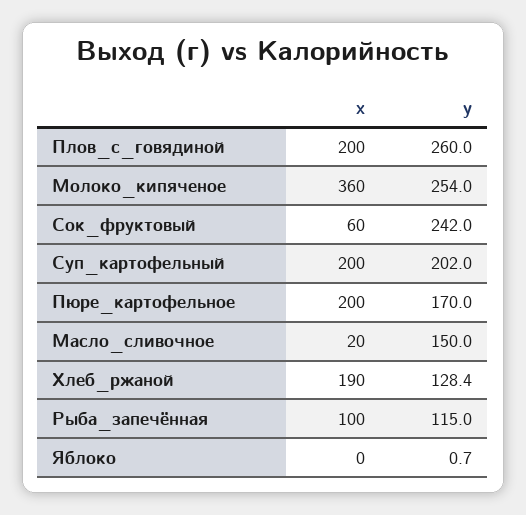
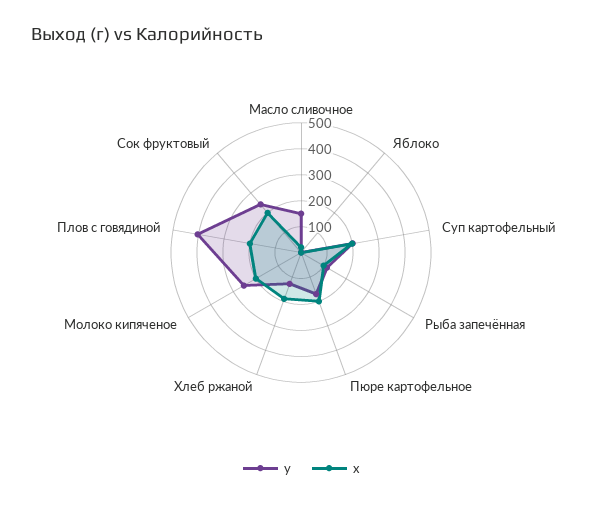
y, Плов_с_говядиной: 260 -> 400
x, Молоко_кипяченое: 360 -> 200
x, Сок_фруктовый: 60 -> 200

